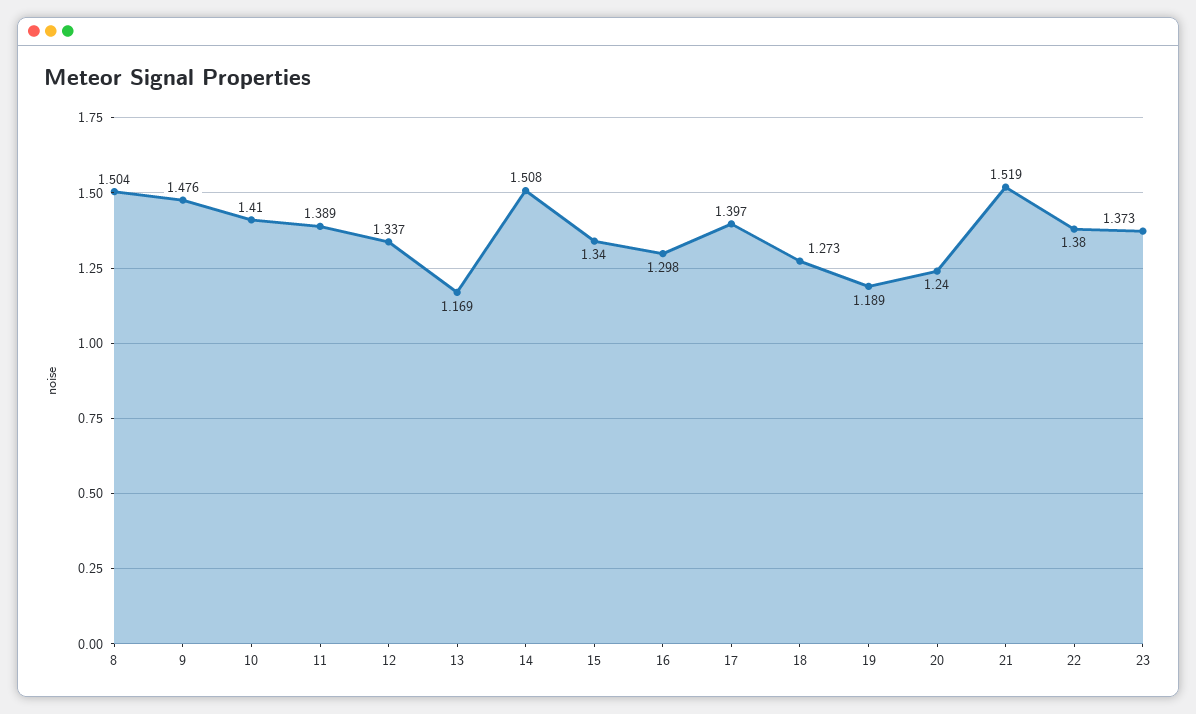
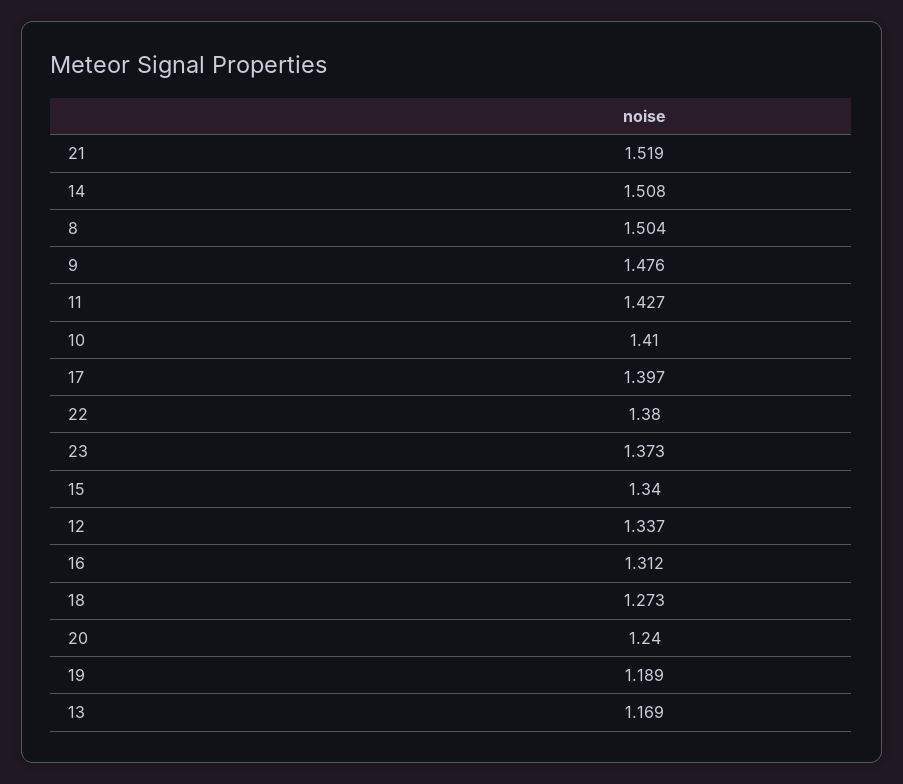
11: 1.389 -> 1.427
16: 1.298 -> 1.312

